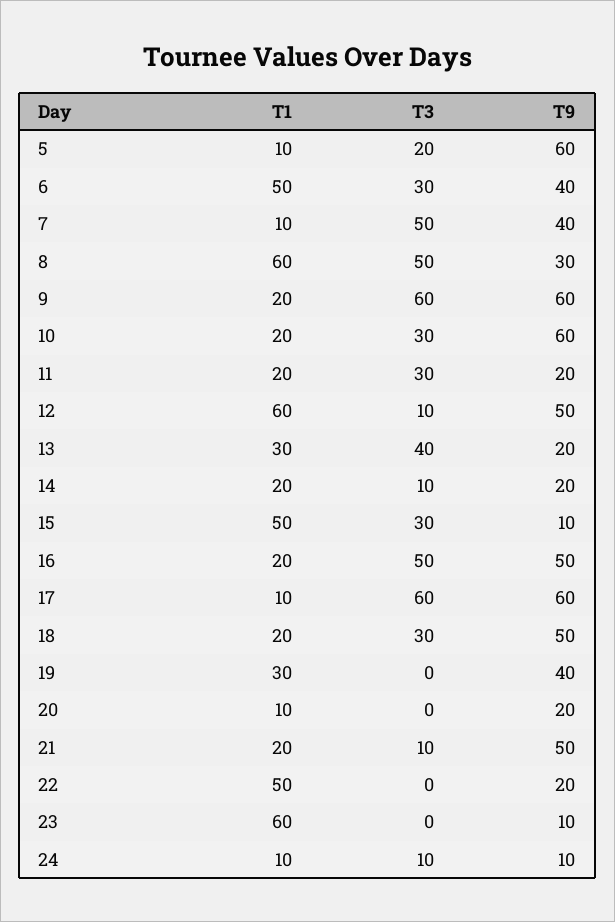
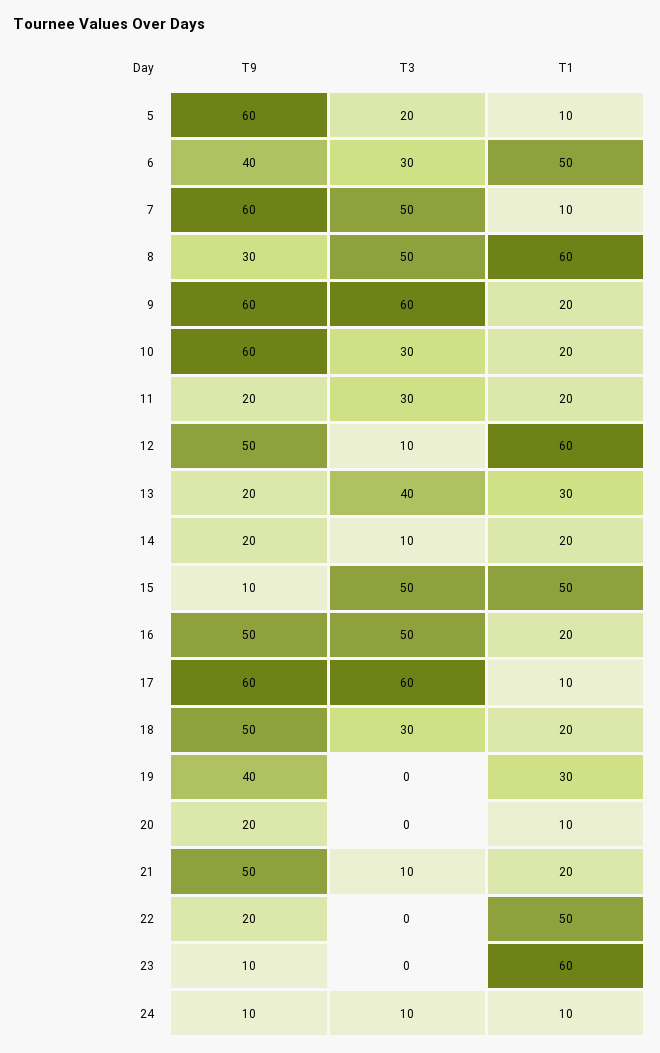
T9, 7: 40 -> 60
T3, 15: 30 -> 50

